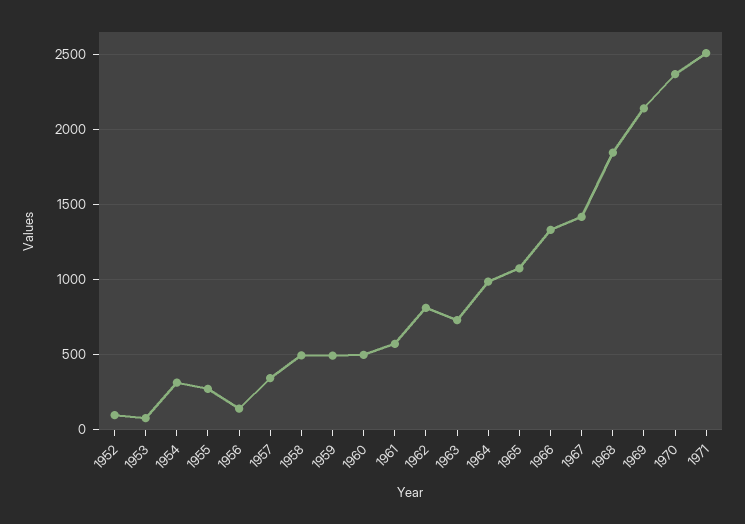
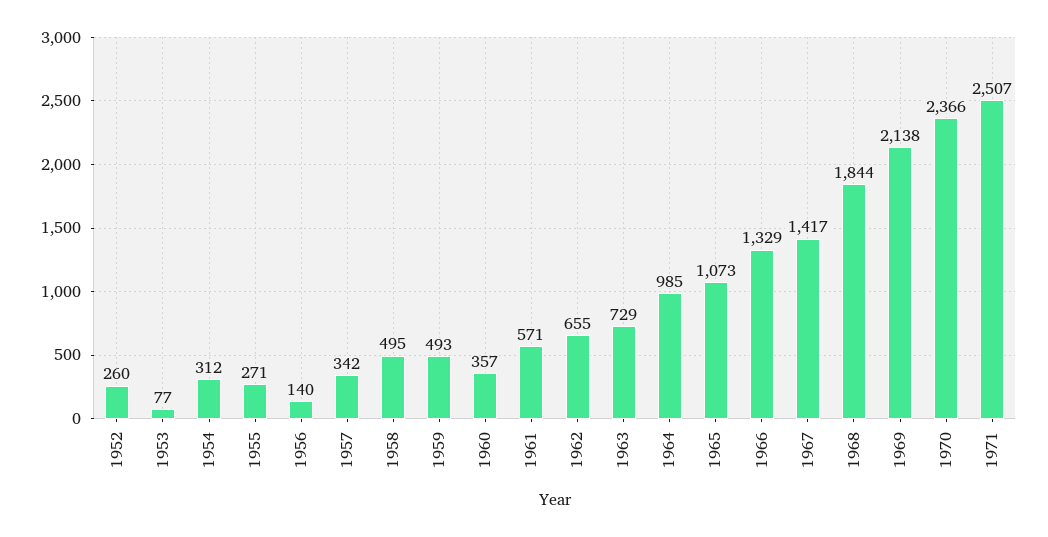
1952: 100 -> 260
1960: 500 -> 357
1962: 800 -> 655

